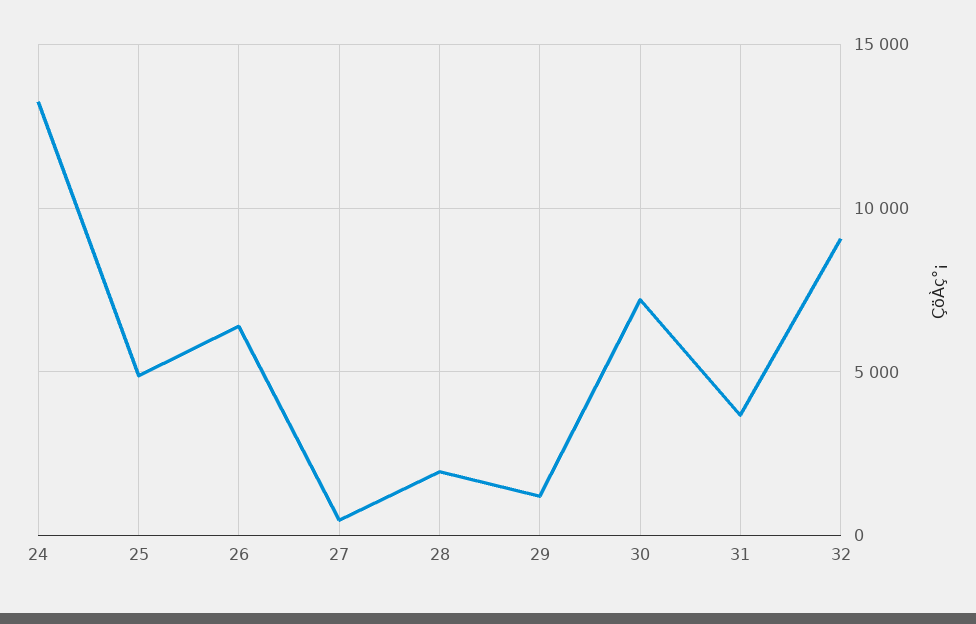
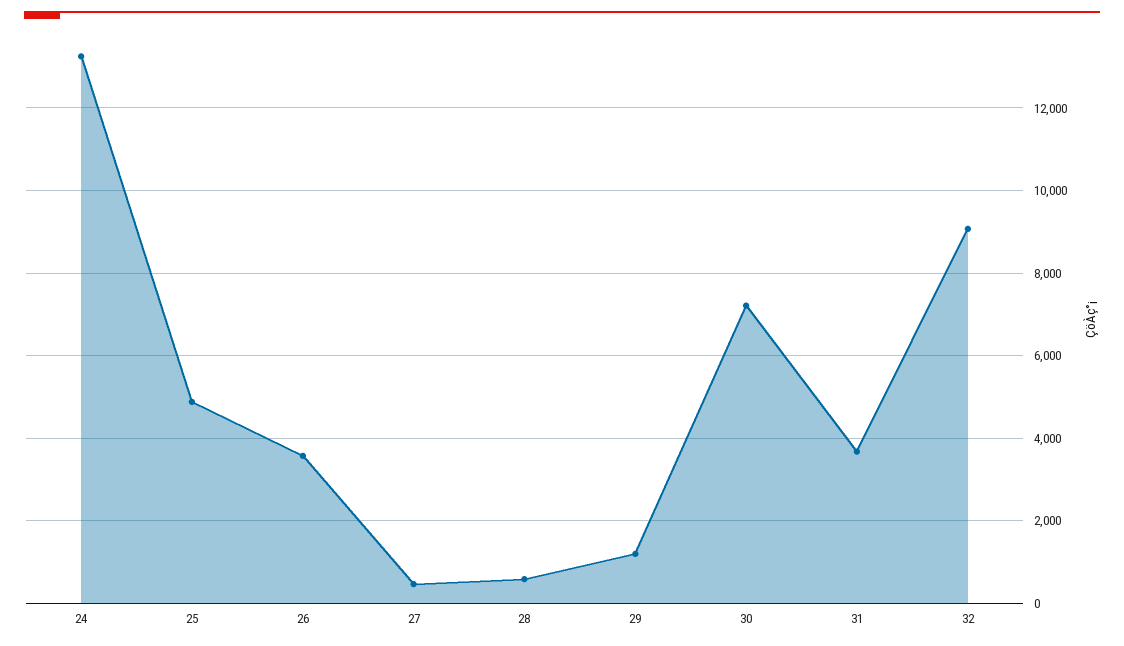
26: 6500 -> 3600
28: 2000 -> 600

